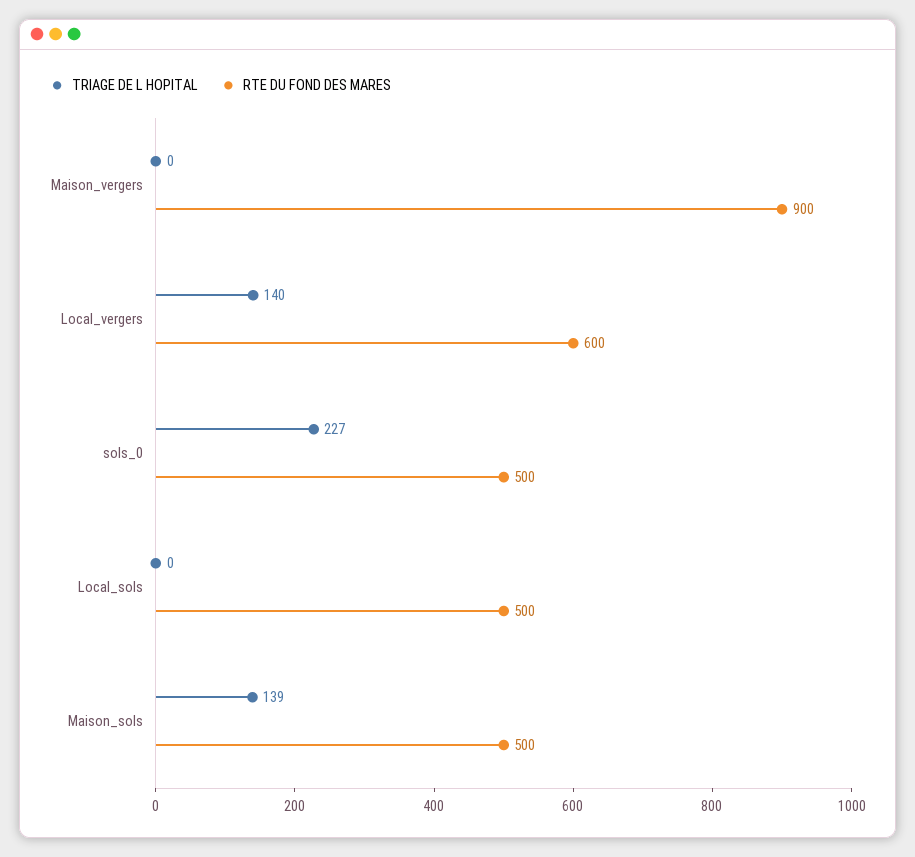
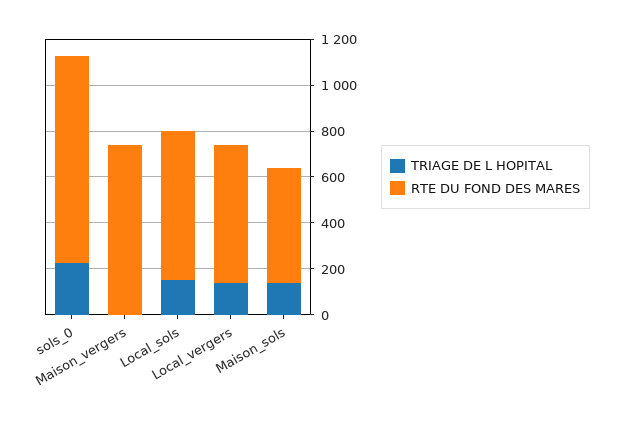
RTE DU FOND DES MARES, Maison_vergers: 900 -> 750
RTE DU FOND DES MARES, sols_0: 500 -> 900
TRIAGE DE L HOPITAL, Local_sols: 0 -> 150
RTE DU FOND DES MARES, Local_sols: 500 -> 650

